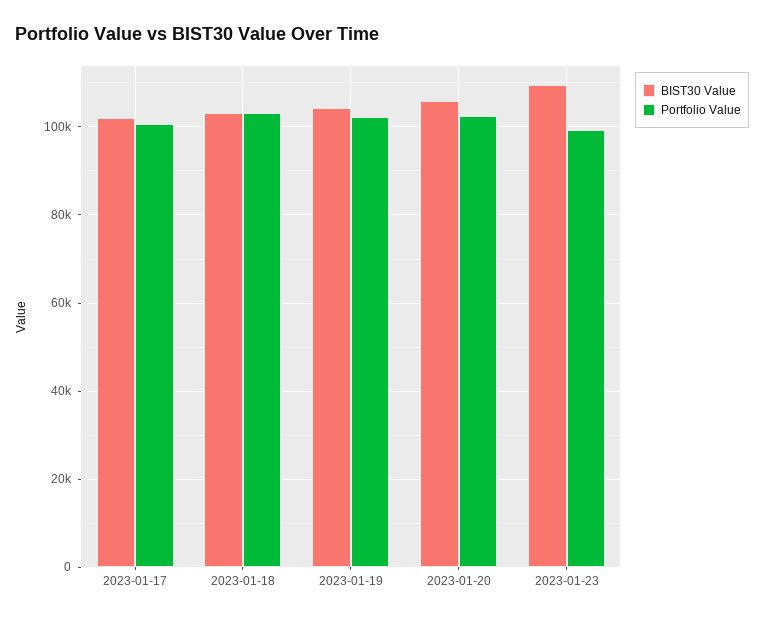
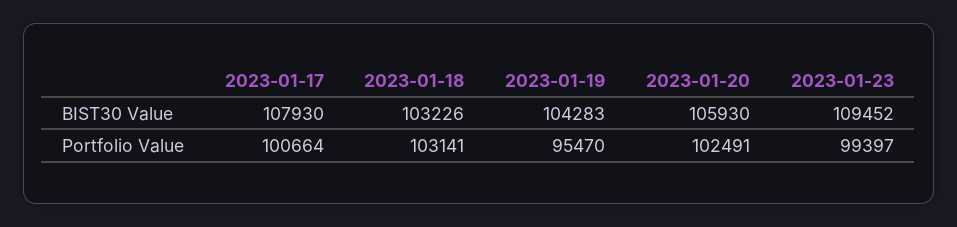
BIST30 Value, 2023-01-17: 102000 -> 107930
Portfolio Value, 2023-01-19: 102000 -> 95470

